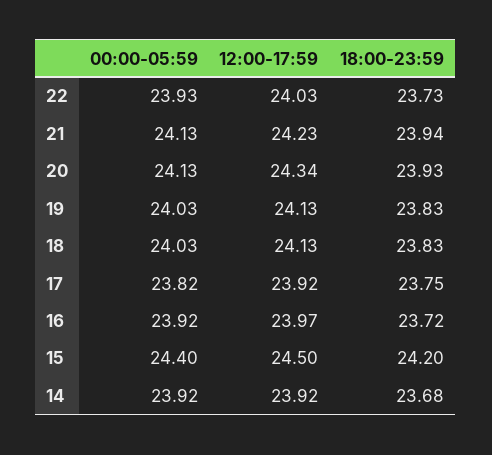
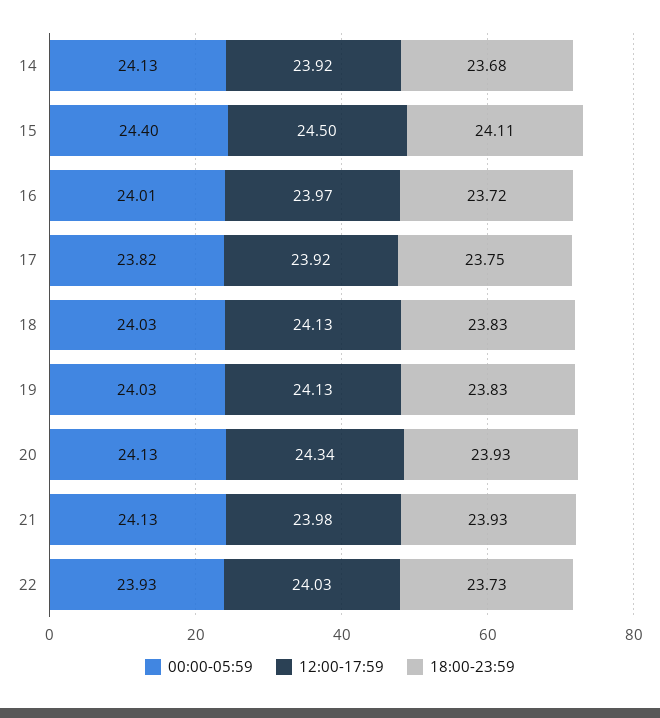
12:00-17:59, 21: 24.23 -> 23.98
18:00-23:59, 21: 23.94 -> 23.93
00:00-05:59, 16: 23.92 -> 24.01
18:00-23:59, 15: 24.2 -> 24.11
00:00-05:59, 14: 23.92 -> 24.13

